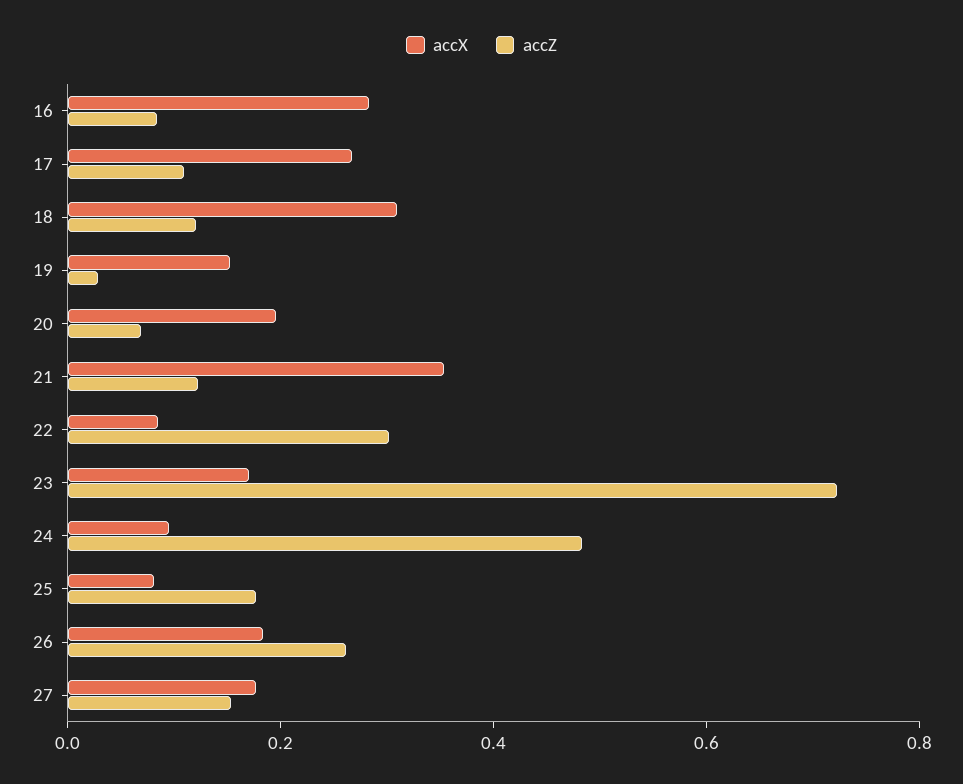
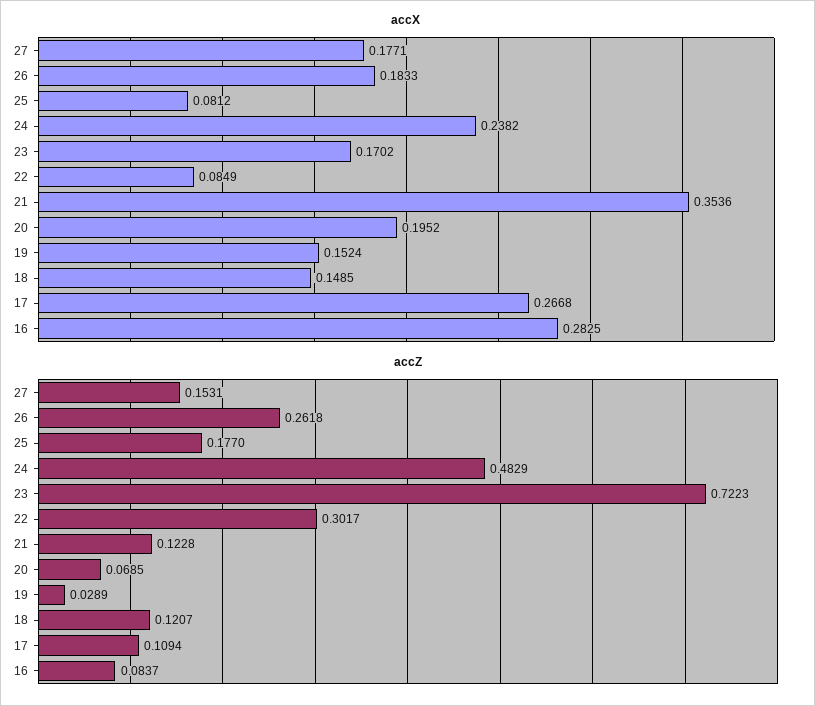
accX, 18: 0.3 -> 0.1485
accX, 24: 0.1 -> 0.2382

